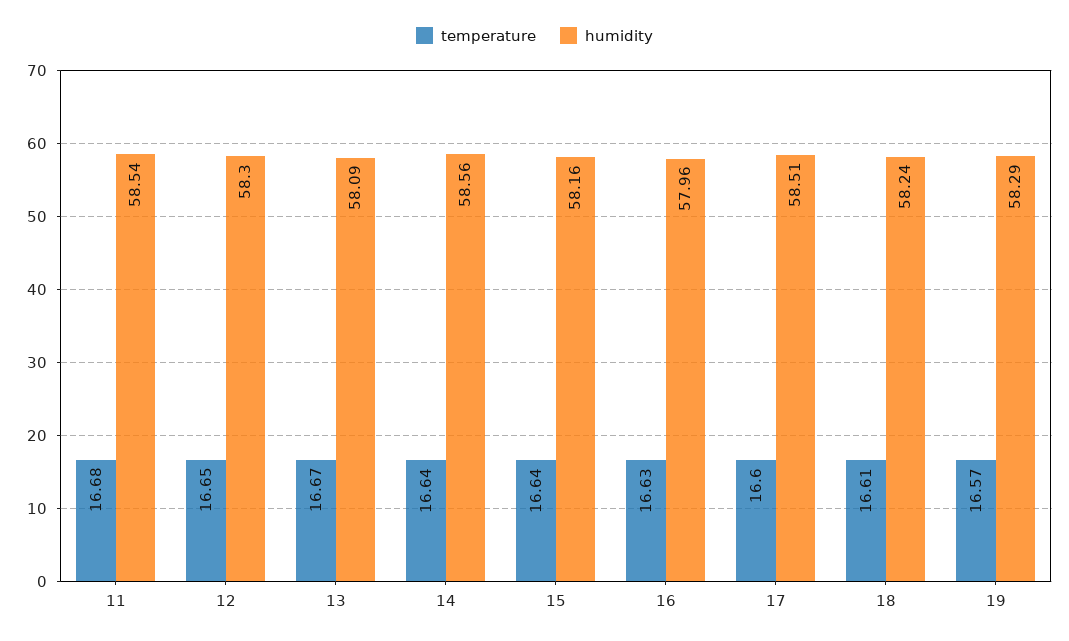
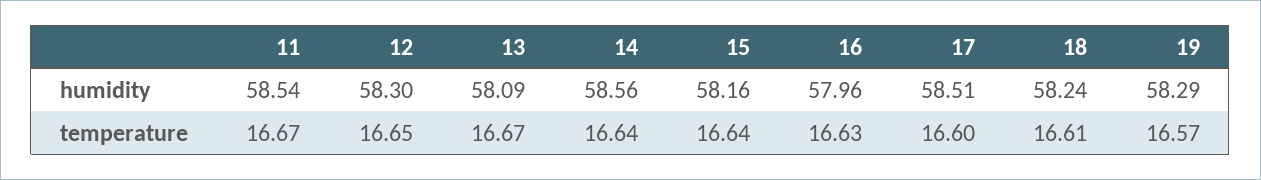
temperature, 11: 16.68 -> 16.67

